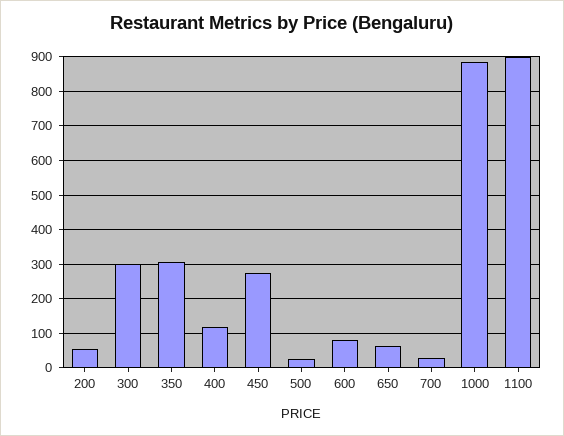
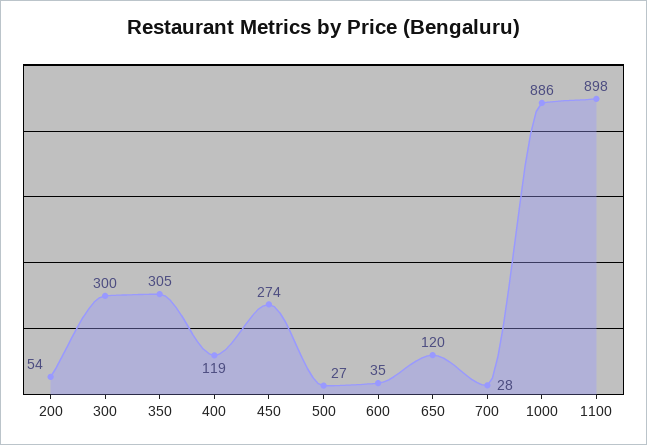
600: 80 -> 35
650: 60 -> 120

